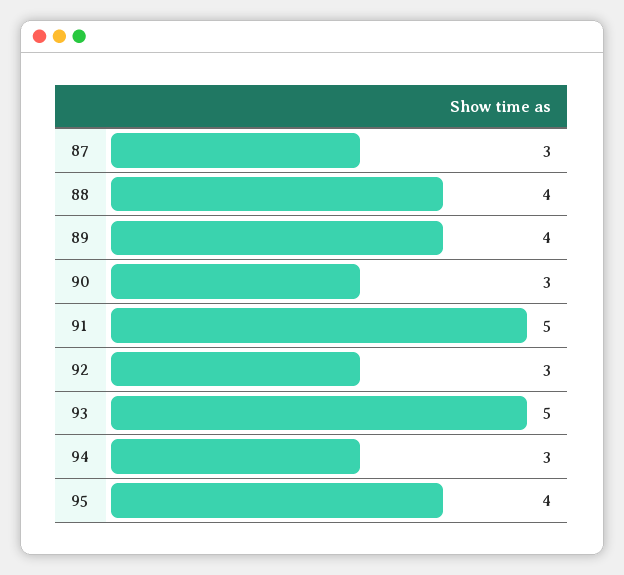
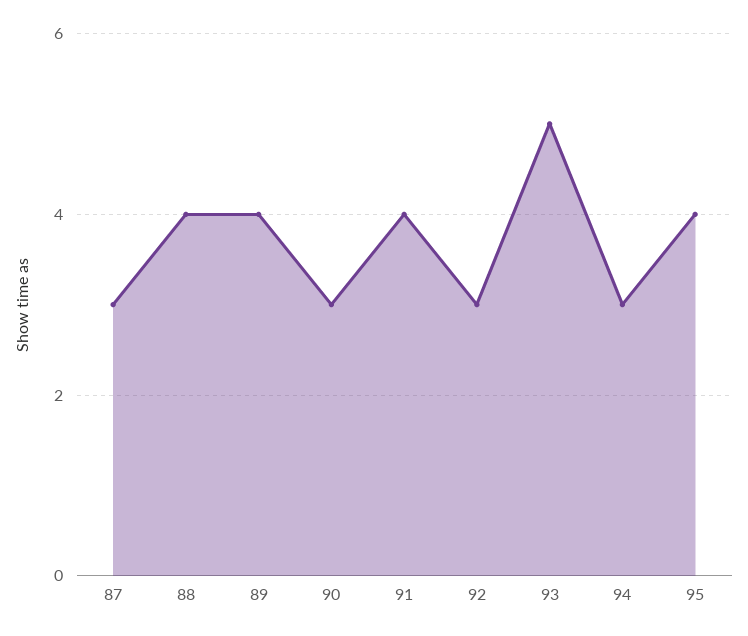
91: 5 -> 4

